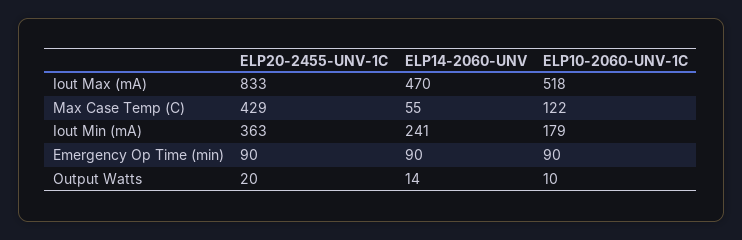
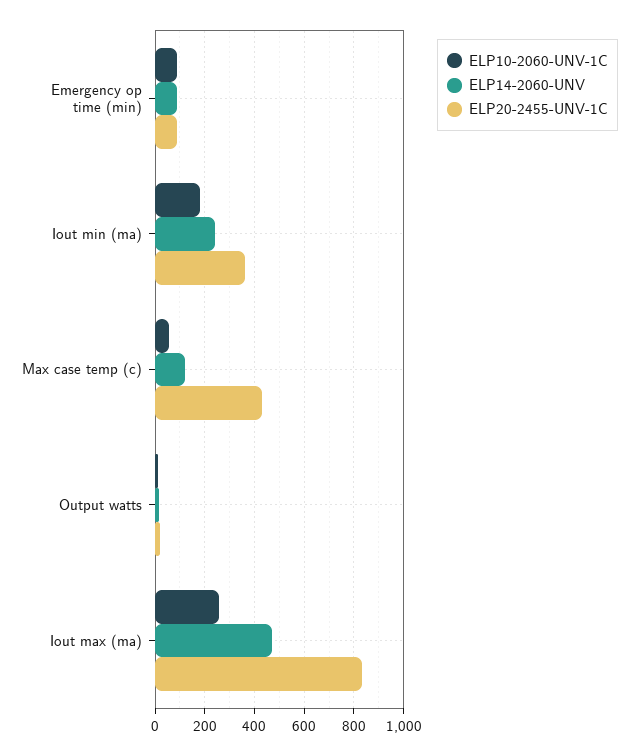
ELP10-2060-UNV-1C, Iout Max (mA): 518 -> 250
ELP14-2060-UNV, Max Case Temp (C): 55 -> 125
ELP10-2060-UNV-1C, Max Case Temp (C): 122 -> 50

